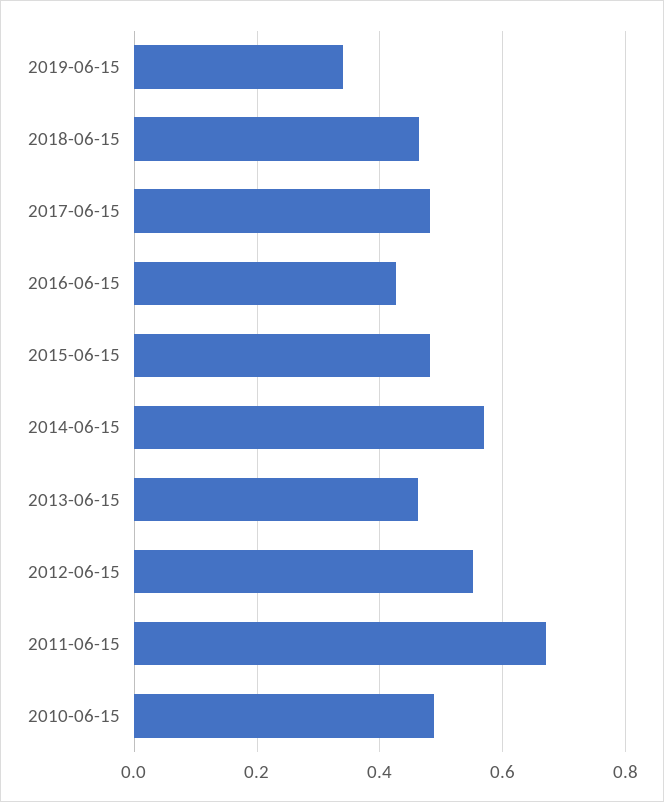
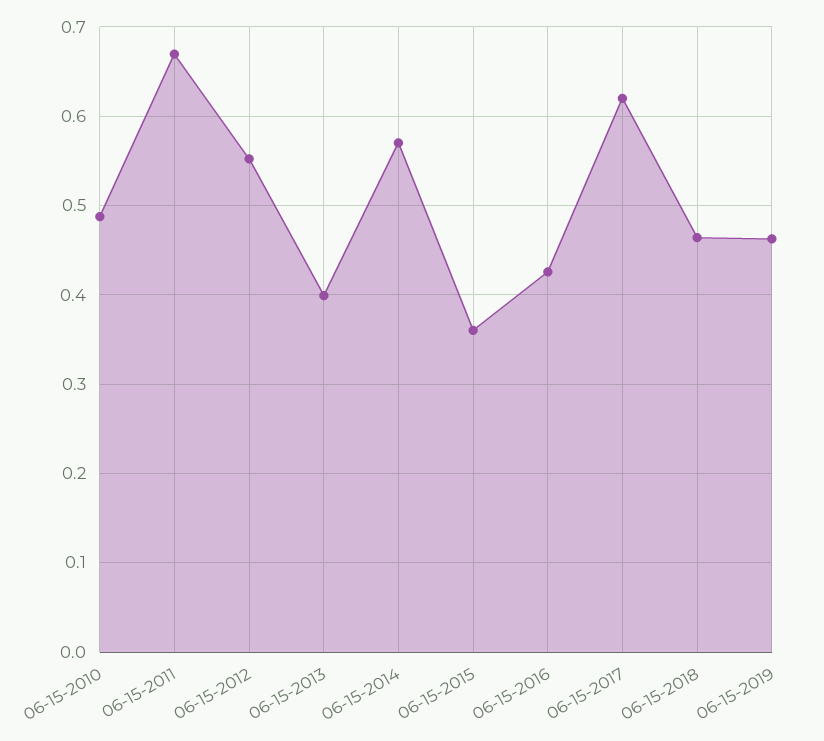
2019-06-15: 0.34 -> 0.46
2017-06-15: 0.48 -> 0.62
2015-06-15: 0.48 -> 0.36
2013-06-15: 0.46 -> 0.4

